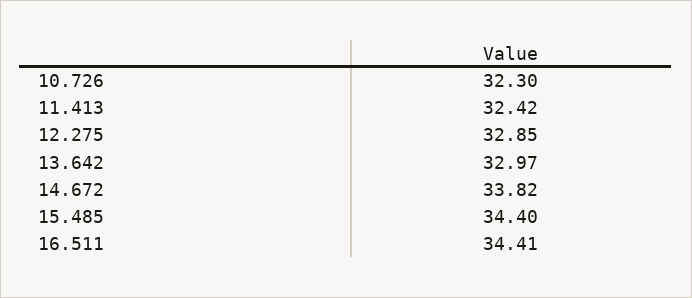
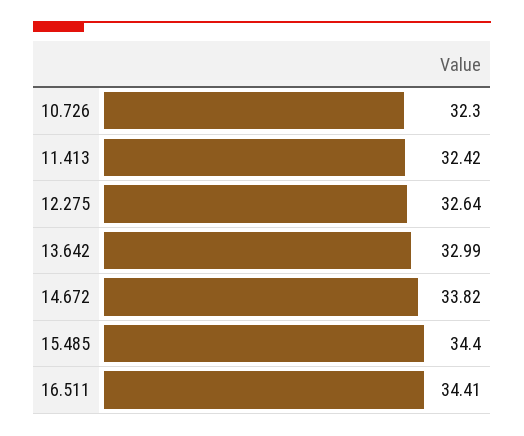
12.275: 32.85 -> 32.64
13.642: 32.97 -> 32.99

